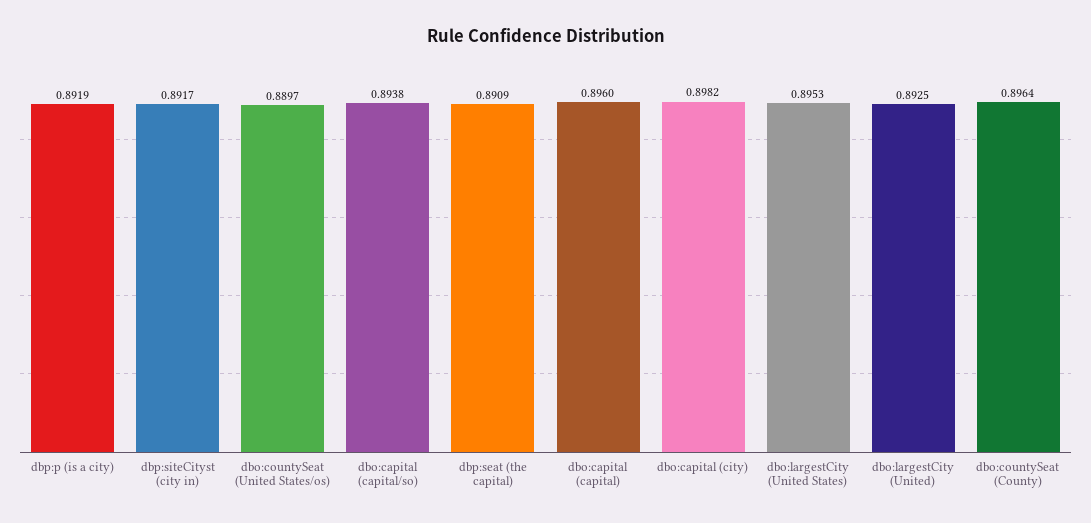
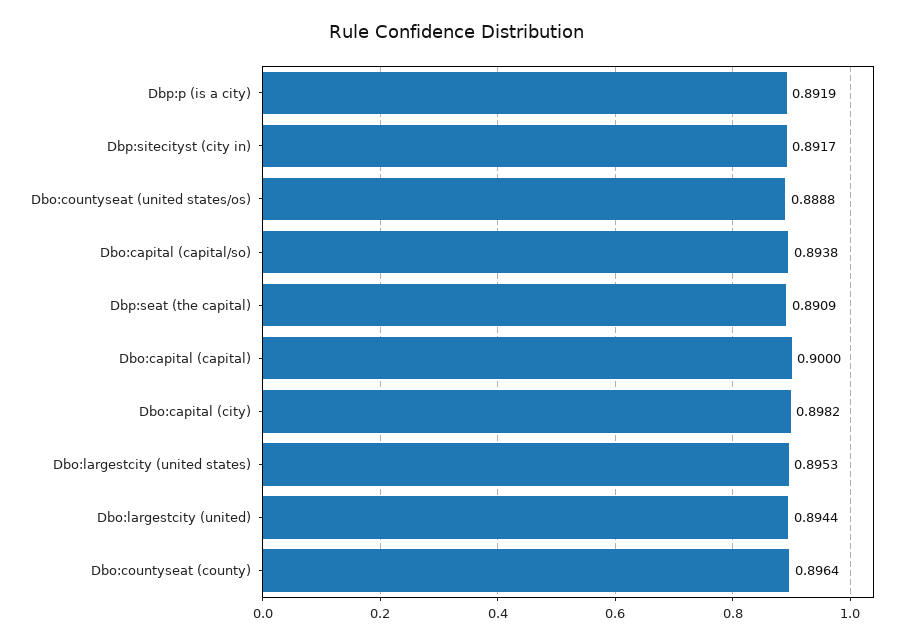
dbo:countySeat (United States/os): 0.8897 -> 0.8888
dbo:capital (capital): 0.896 -> 0.9
dbo:largestCity (United): 0.8925 -> 0.8944

